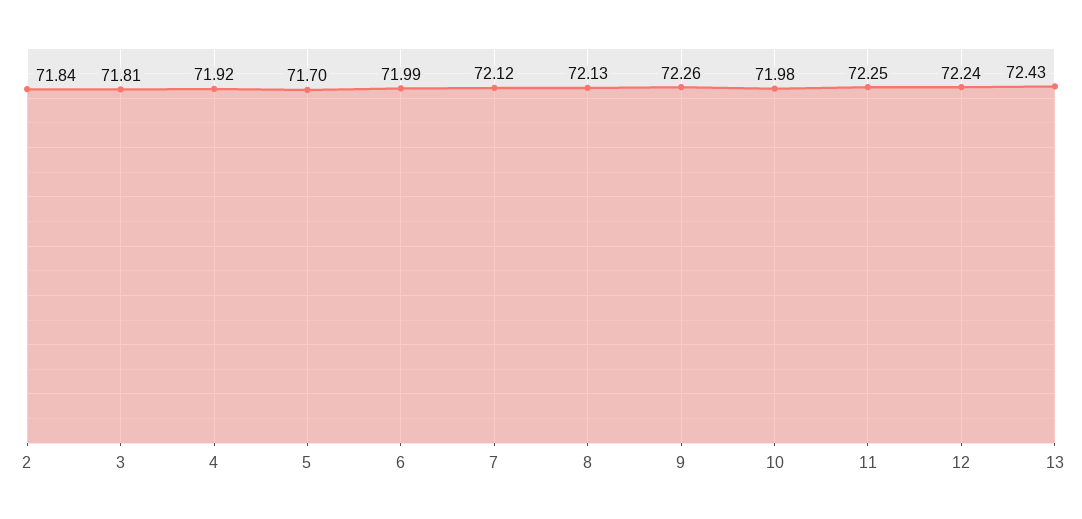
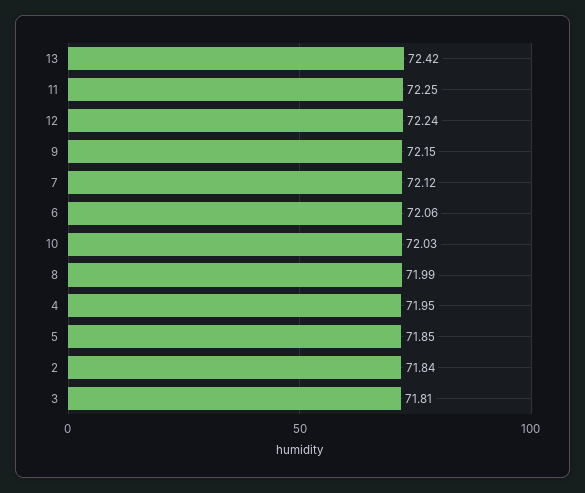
4: 71.92 -> 71.95
5: 71.7 -> 71.85
6: 71.99 -> 72.06
8: 72.13 -> 71.99
9: 72.26 -> 72.15
10: 71.98 -> 72.03
13: 72.43 -> 72.42

